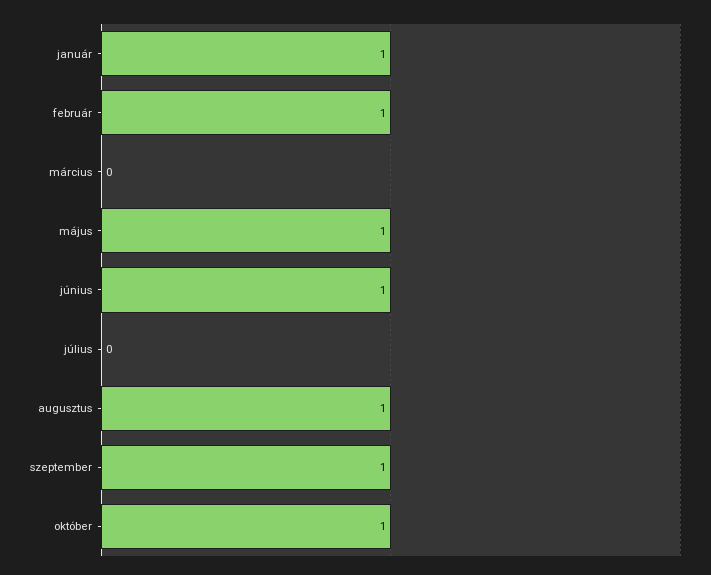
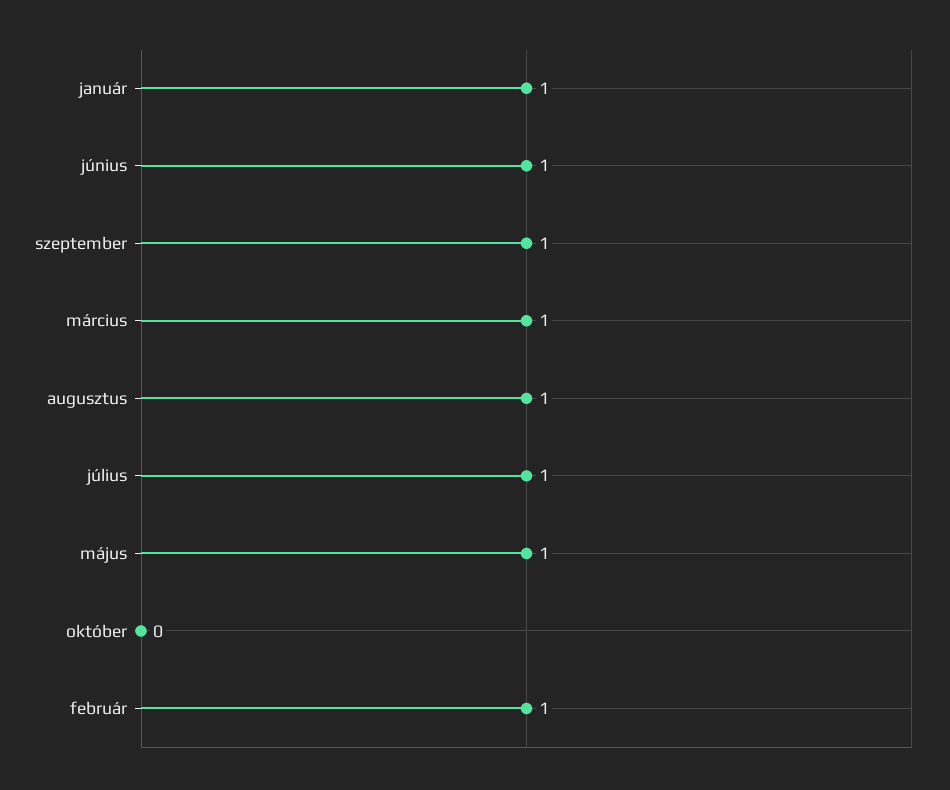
március: 0 -> 1
július: 0 -> 1
október: 1 -> 0

